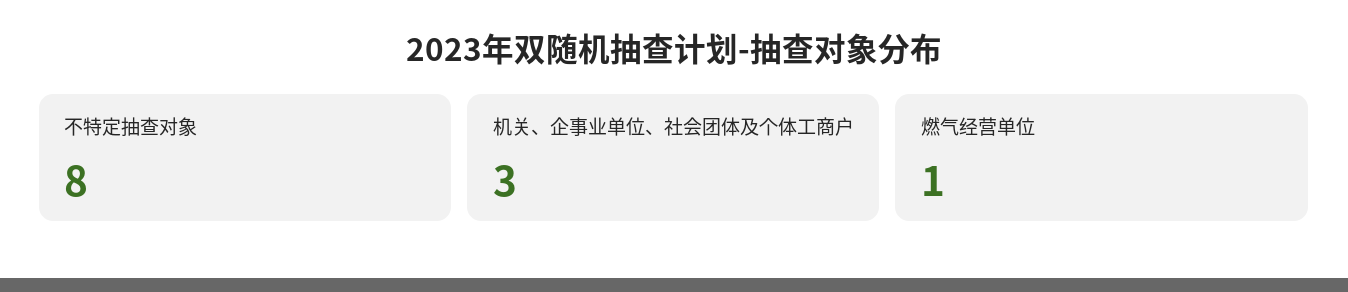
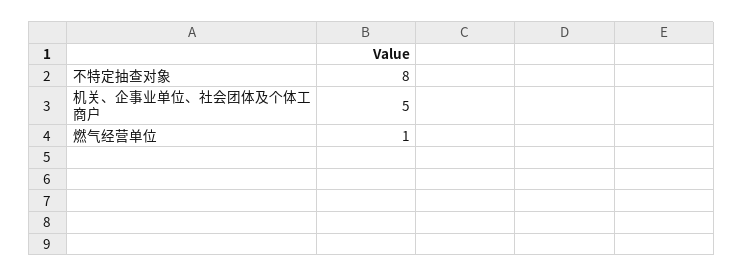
机关、企事业单位、社会团体及个体工商户: 3 -> 5

